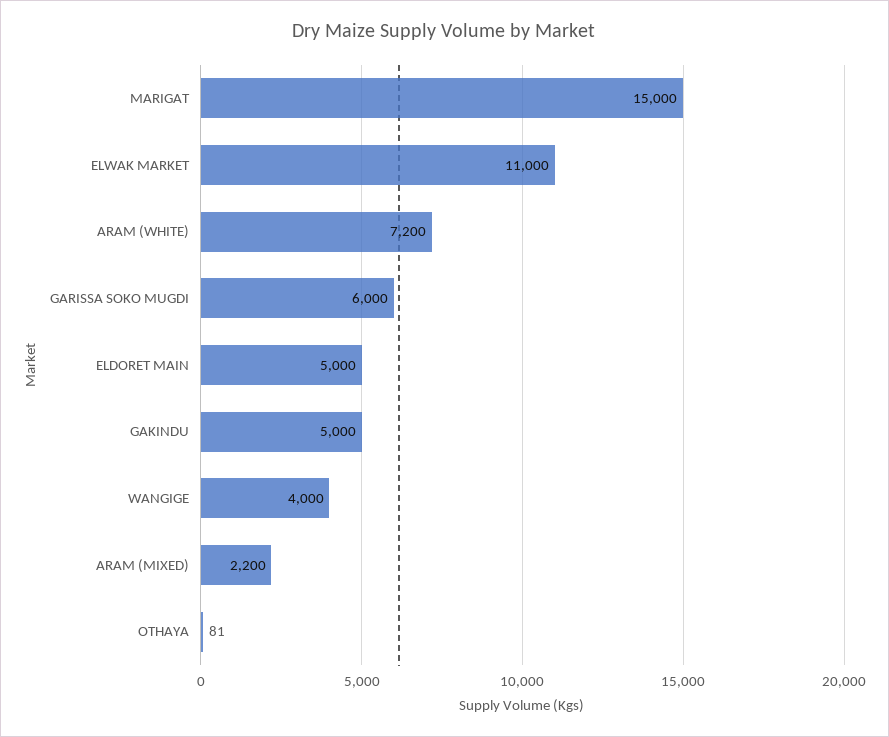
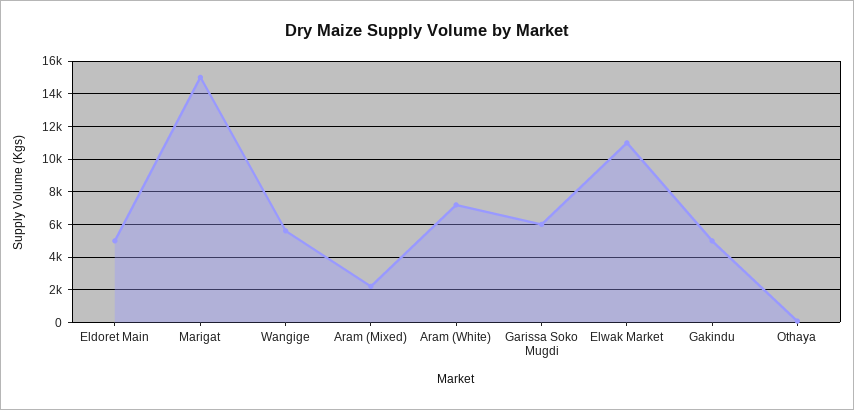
WANGIGE: 4000 -> 5500

